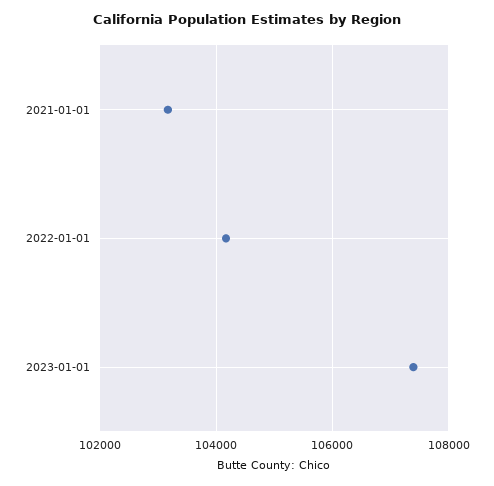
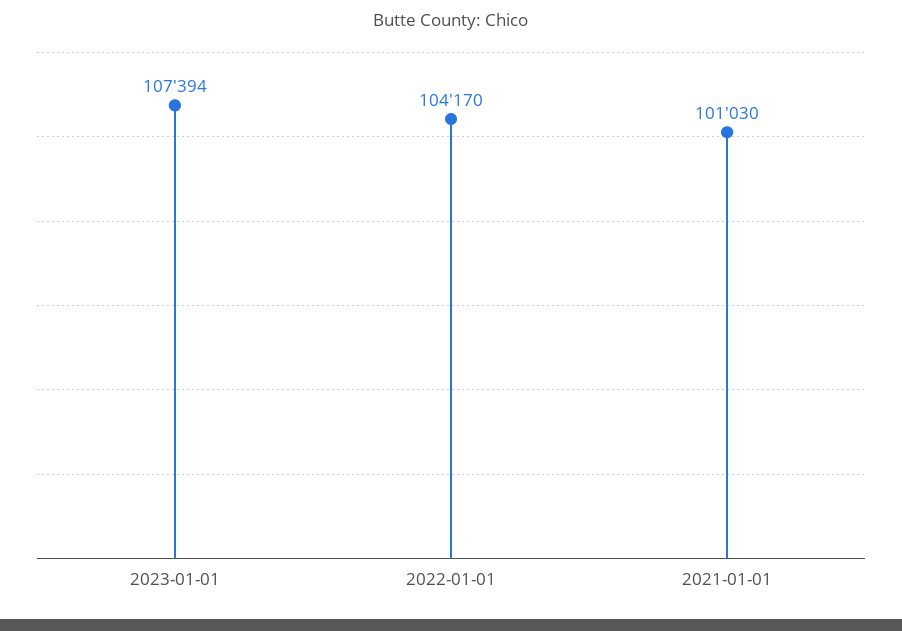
2021-01-01: 103200 -> 101030

